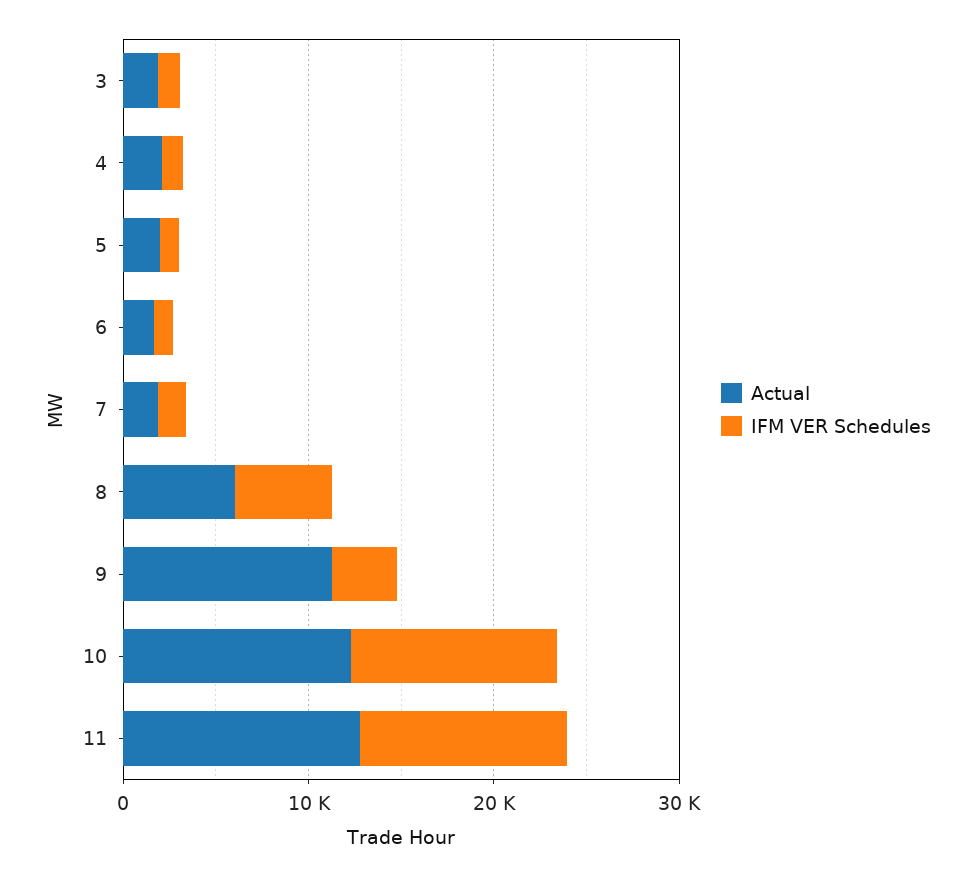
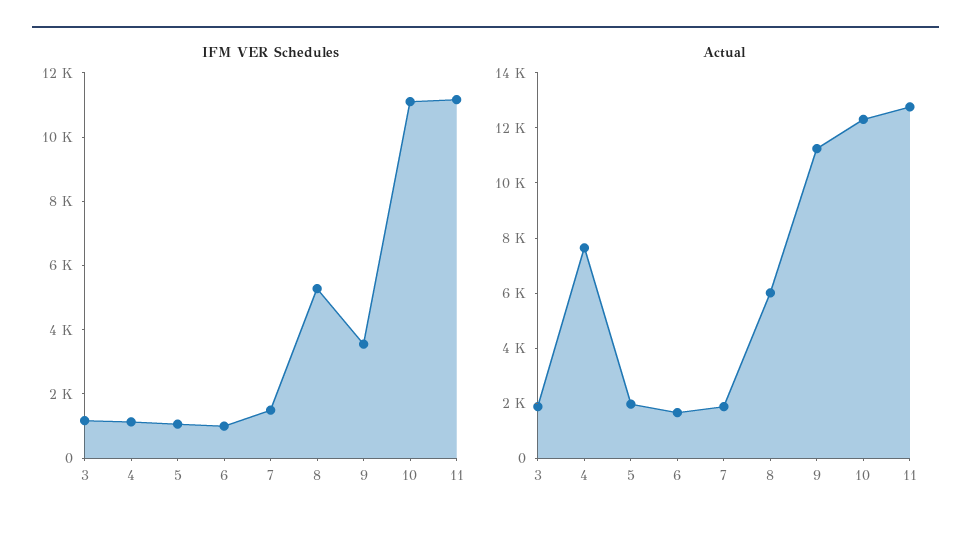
Actual, 4: 2000 -> 7500

